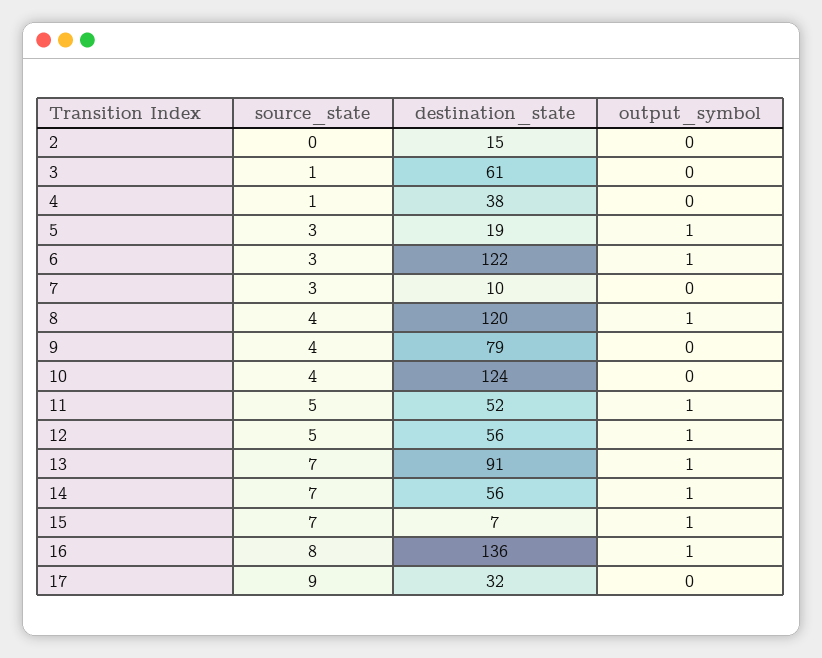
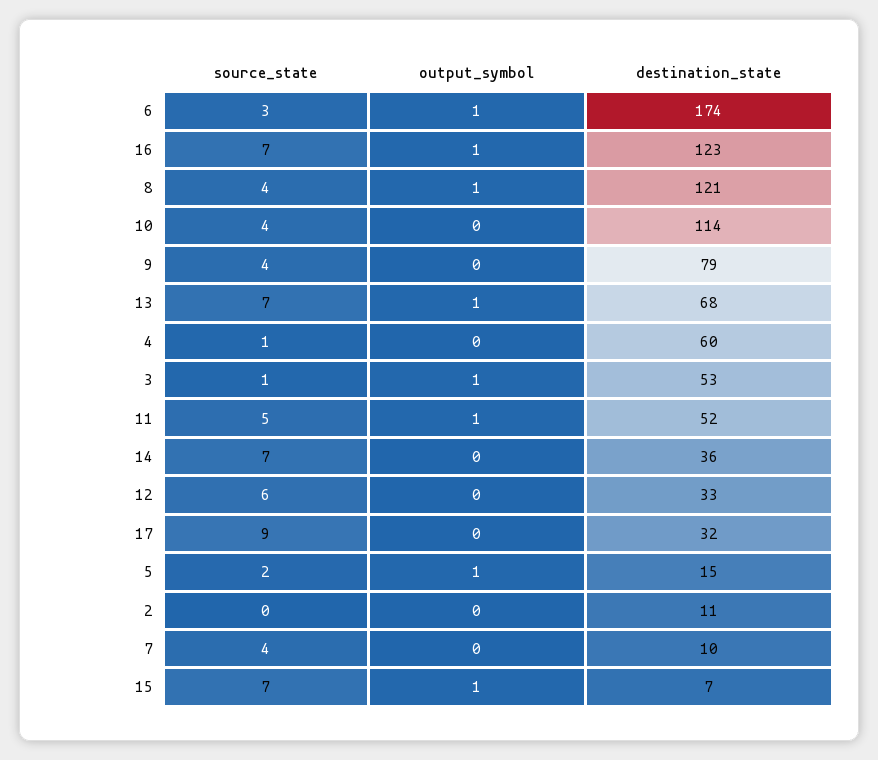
destination_state, 2: 15 -> 11
destination_state, 3: 61 -> 53
output_symbol, 3: 0 -> 1
destination_state, 4: 38 -> 60
source_state, 5: 3 -> 2
destination_state, 5: 19 -> 15
destination_state, 6: 122 -> 174
source_state, 7: 3 -> 4
destination_state, 8: 120 -> 121
destination_state, 10: 124 -> 114
source_state, 12: 5 -> 6
destination_state, 12: 56 -> 33
output_symbol, 12: 1 -> 0
destination_state, 13: 91 -> 68
destination_state, 14: 56 -> 36
output_symbol, 14: 1 -> 0
source_state, 16: 8 -> 7
destination_state, 16: 136 -> 123

